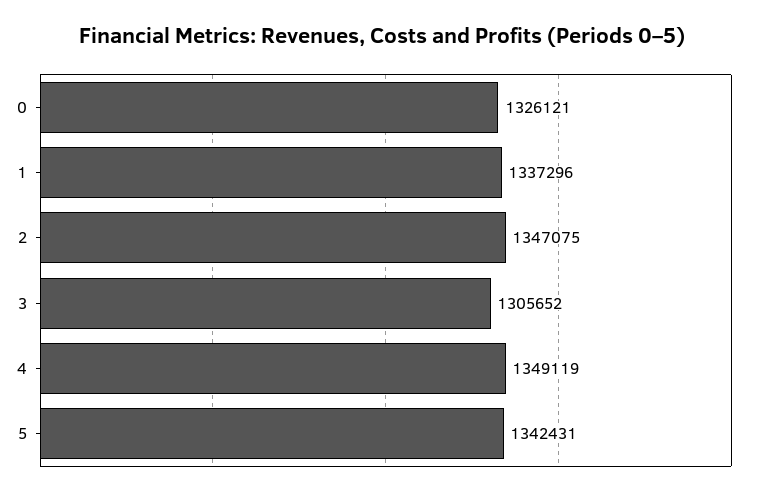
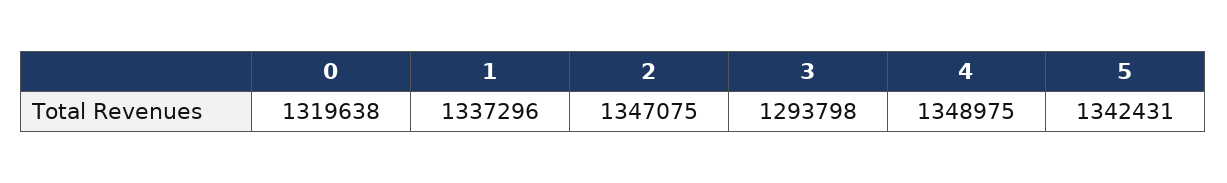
0: 1326121 -> 1319638
3: 1305652 -> 1293798
4: 1349119 -> 1348975

